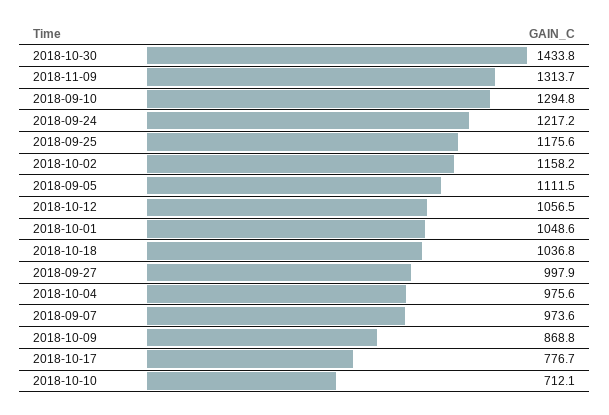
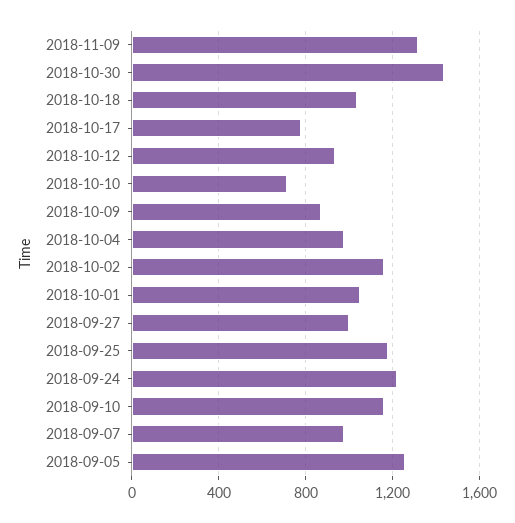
2018-09-10: 1294.8 -> 1150
2018-09-05: 1111.5 -> 1250
2018-10-12: 1056.5 -> 950

